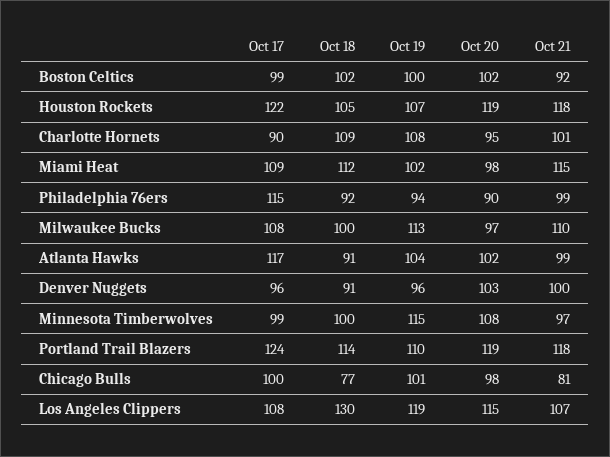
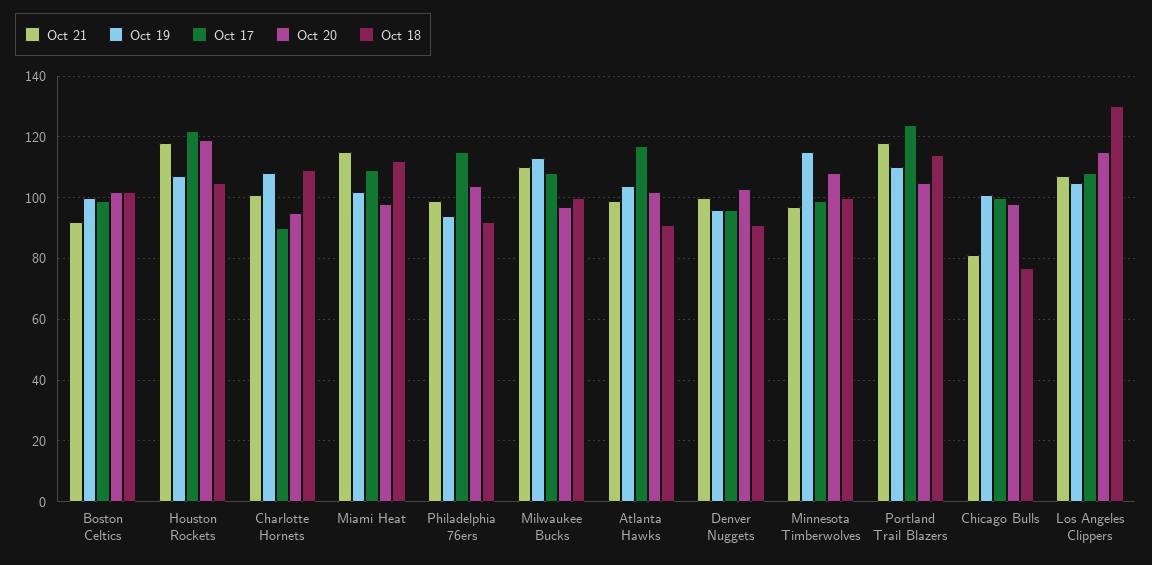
Oct 20, Philadelphia 76ers: 90 -> 105
Oct 20, Portland Trail Blazers: 119 -> 105
Oct 19, Los Angeles Clippers: 119 -> 105

